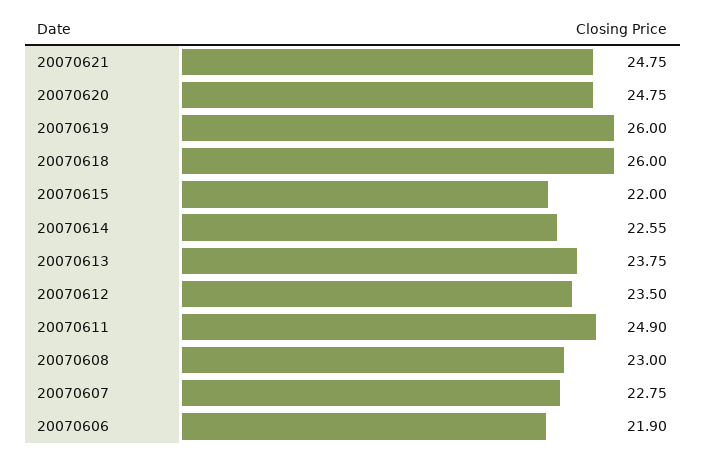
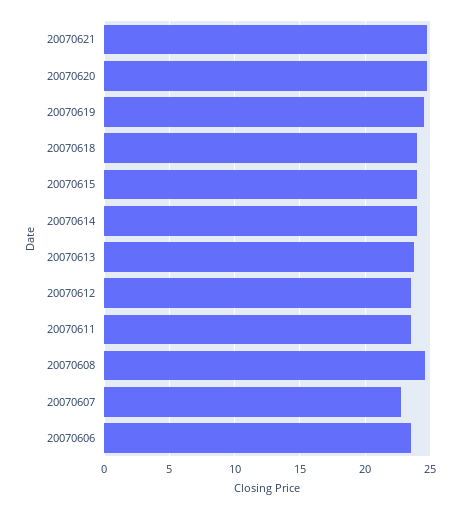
20070619: 26 -> 24.5
20070618: 26 -> 24
20070615: 22 -> 24
20070614: 22.55 -> 24
20070611: 24.9 -> 23.5
20070608: 23 -> 24.5
20070606: 21.9 -> 23.5

